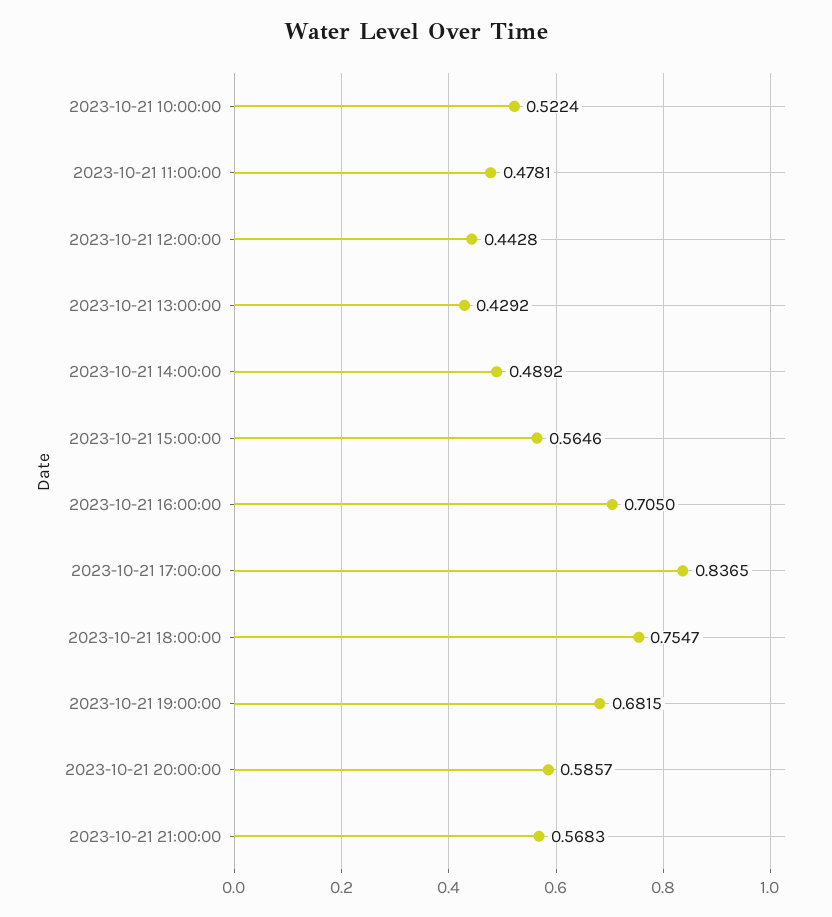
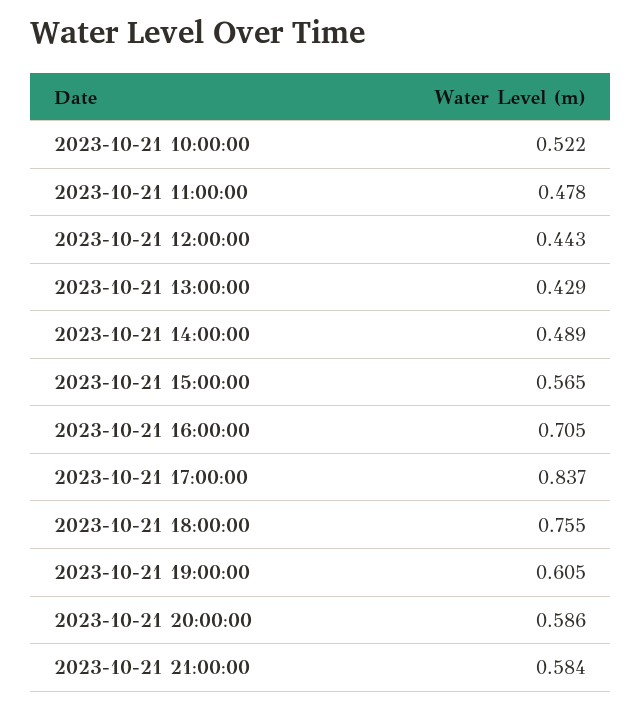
2023-10-21 19:00:00: 0.6815 -> 0.605
2023-10-21 21:00:00: 0.5683 -> 0.584

